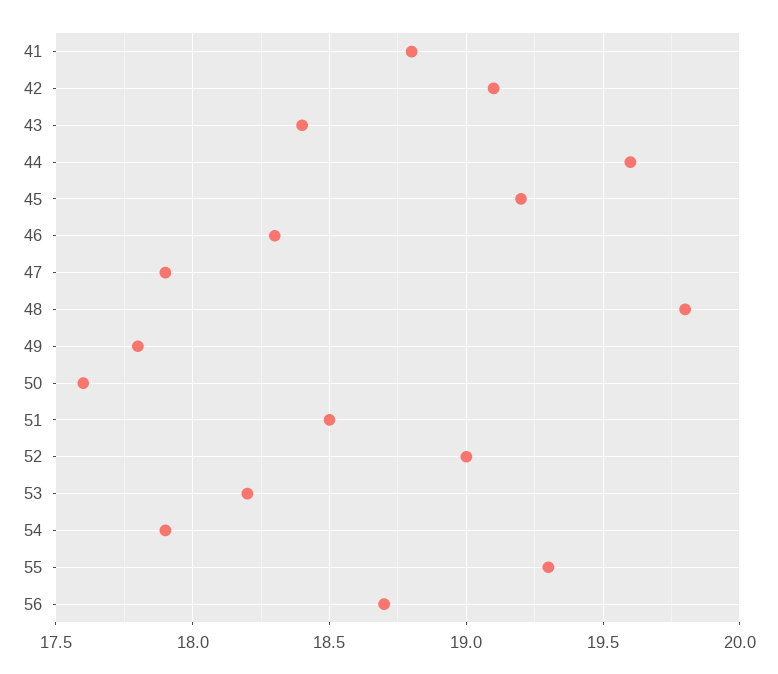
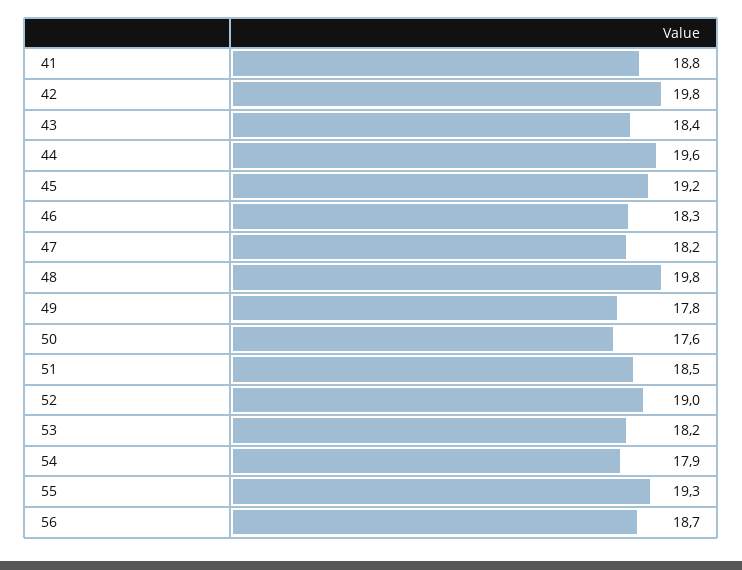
42: 19.1 -> 19.8
47: 17.9 -> 18.2

